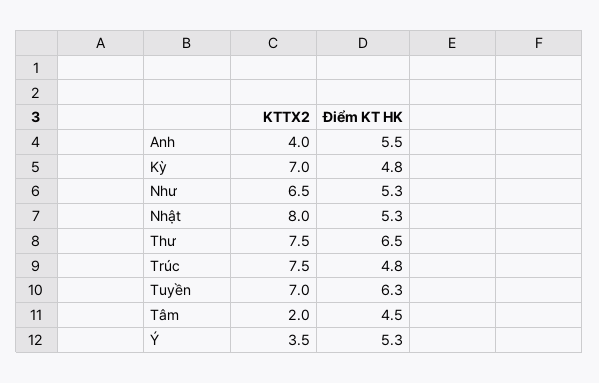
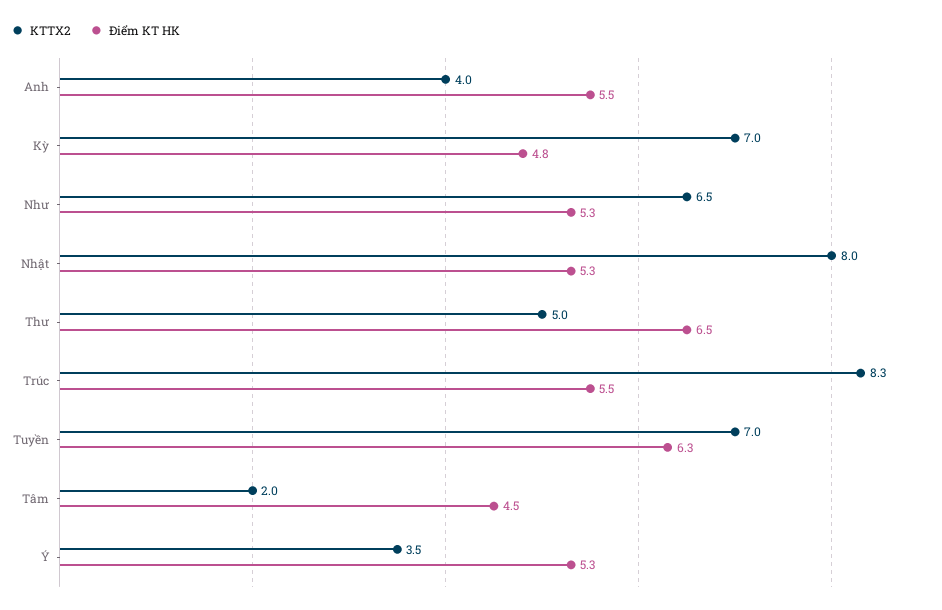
KTTX2, Thư: 7.5 -> 5
KTTX2, Trúc: 7.5 -> 8.3
Điểm KT HK, Trúc: 4.8 -> 5.5

